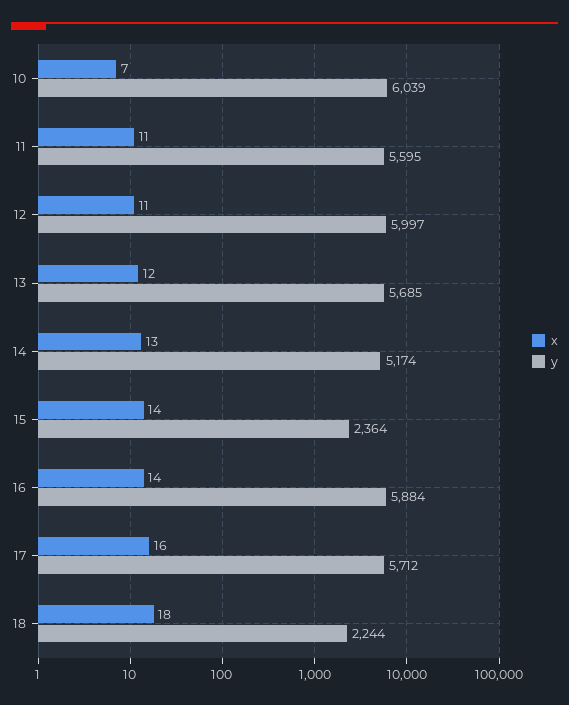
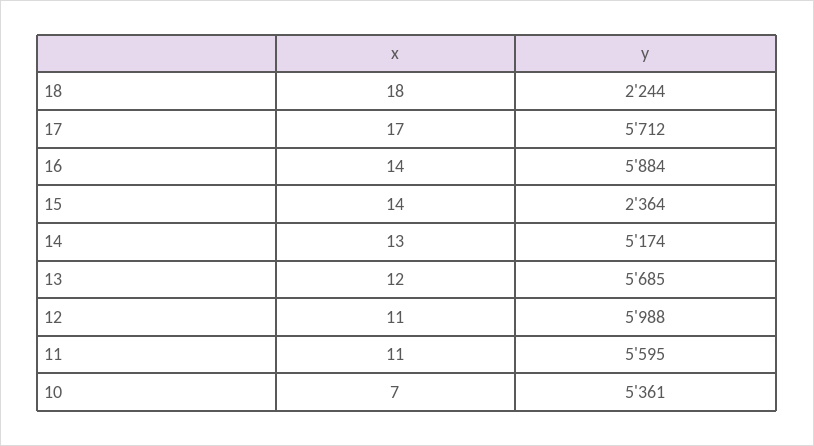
y, 10: 6039 -> 5361
y, 12: 5997 -> 5988
x, 17: 16 -> 17

